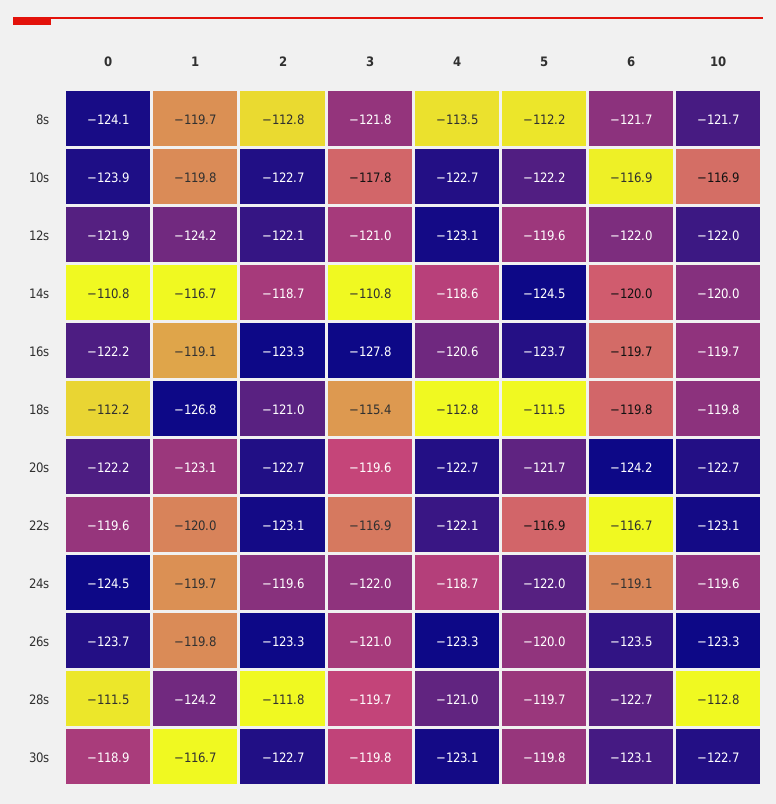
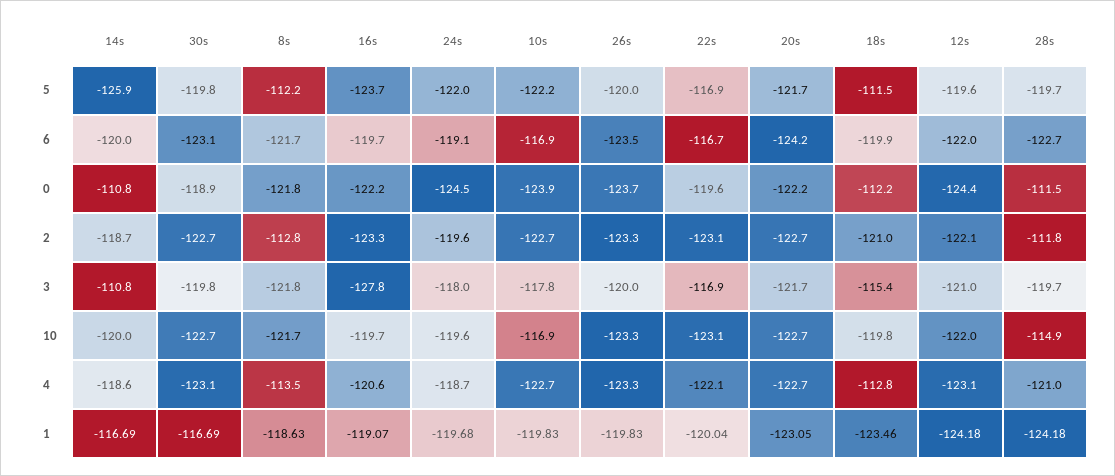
0, 8s: -124.1 -> -121.8
1, 8s: -119.7 -> -118.63
0, 12s: -121.9 -> -124.4
5, 14s: -124.5 -> -125.9
1, 18s: -126.8 -> -123.46
6, 18s: -119.8 -> -119.9
3, 20s: -119.6 -> -121.7
3, 24s: -122 -> -118
3, 26s: -121 -> -120
10, 28s: -112.8 -> -114.9

